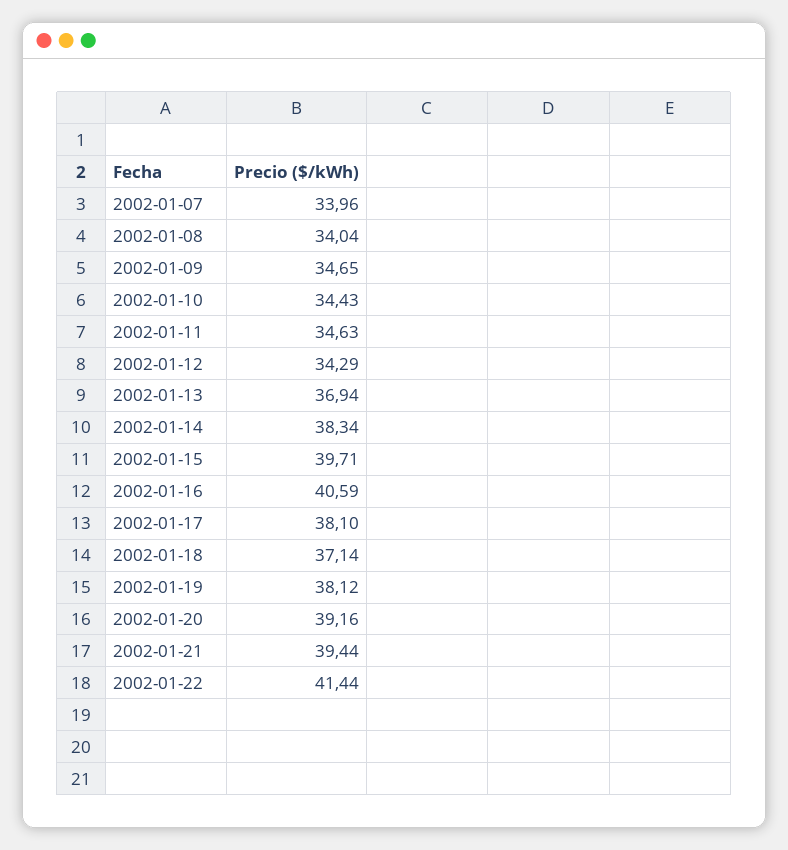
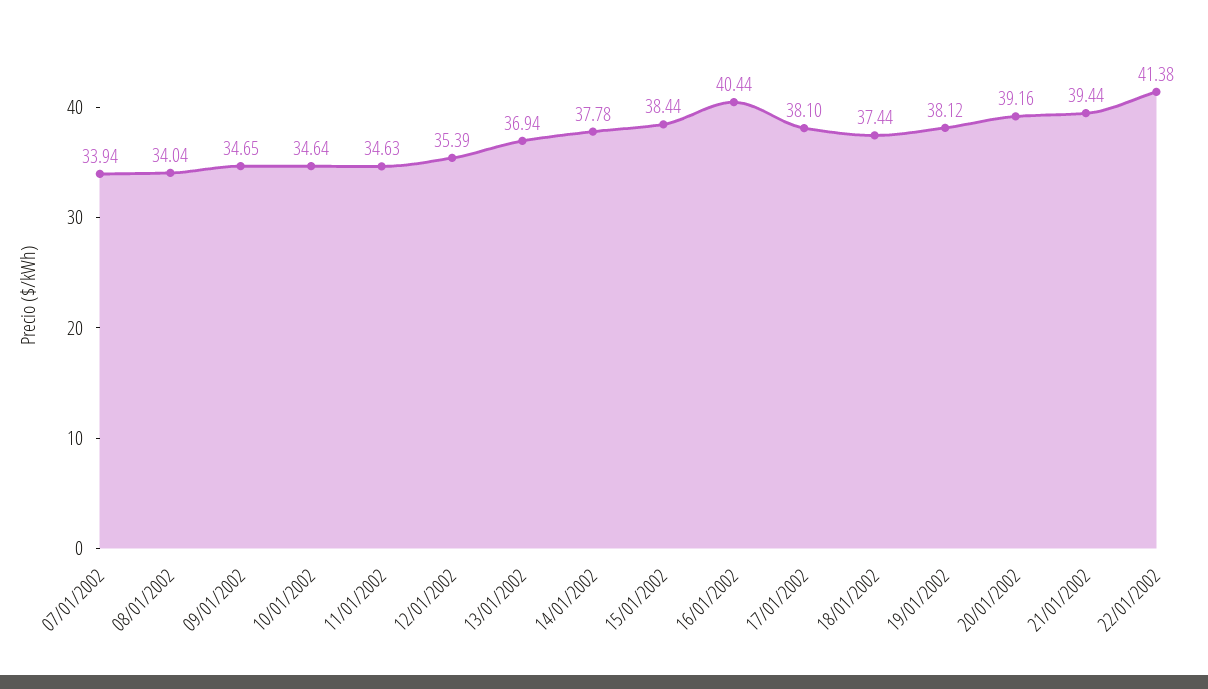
2002-01-07: 33.96 -> 33.94
2002-01-10: 34.43 -> 34.64
2002-01-12: 34.29 -> 35.39
2002-01-14: 38.34 -> 37.78
2002-01-15: 39.71 -> 38.44
2002-01-16: 40.59 -> 40.44
2002-01-18: 37.14 -> 37.44
2002-01-22: 41.44 -> 41.38

